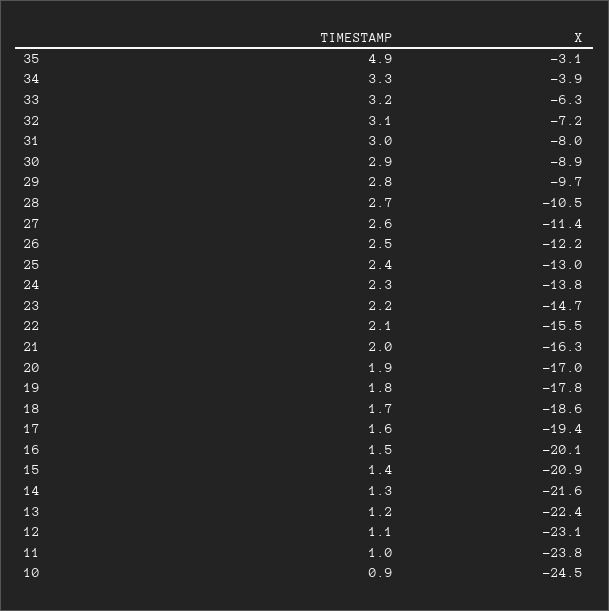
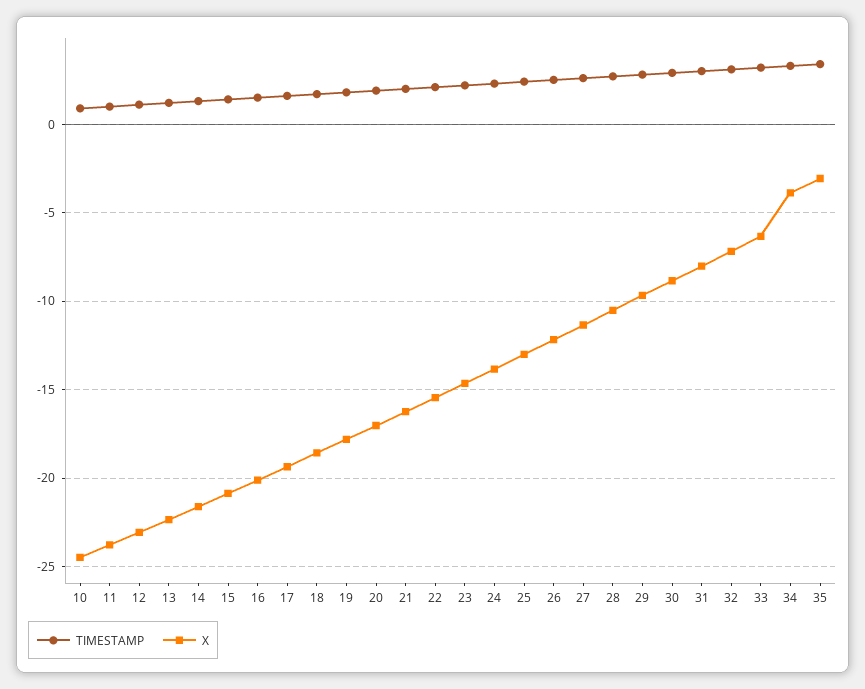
TIMESTAMP, 35: 4.9 -> 3.5

